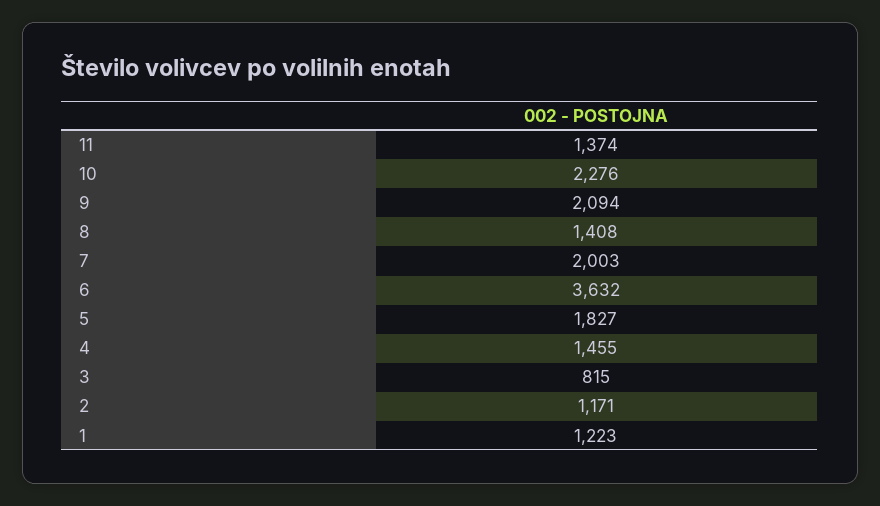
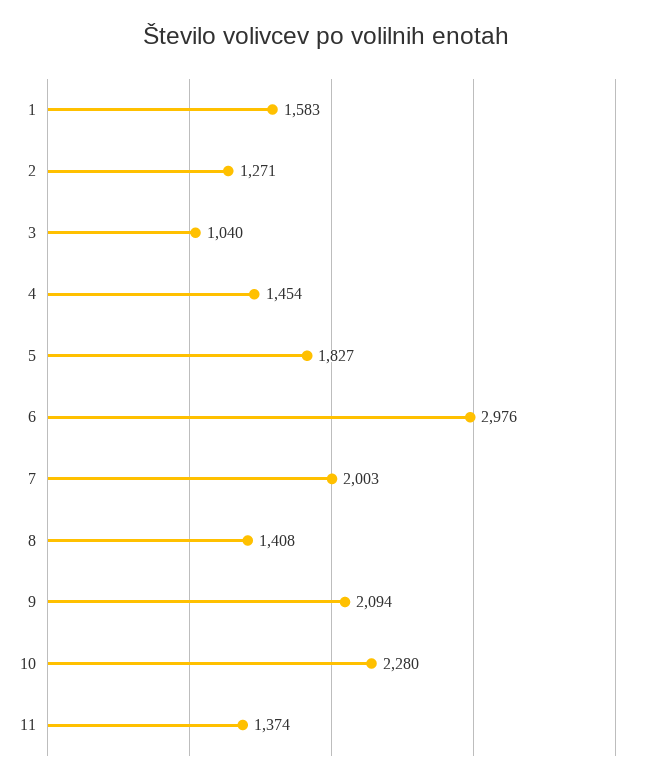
10: 2276 -> 2280
6: 3632 -> 2976
4: 1455 -> 1454
3: 815 -> 1040
2: 1171 -> 1271
1: 1223 -> 1583

